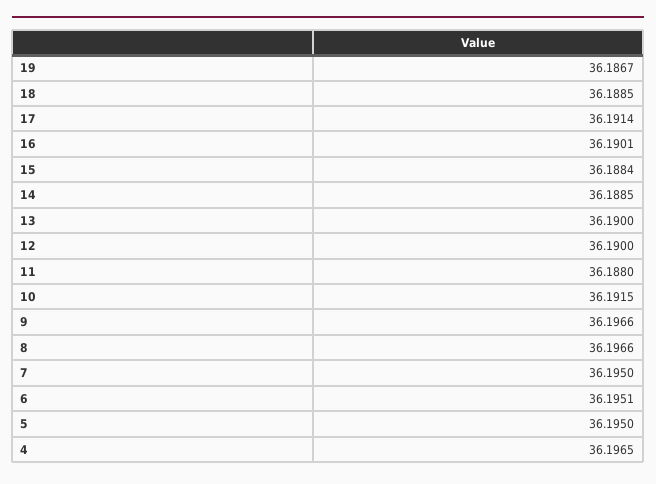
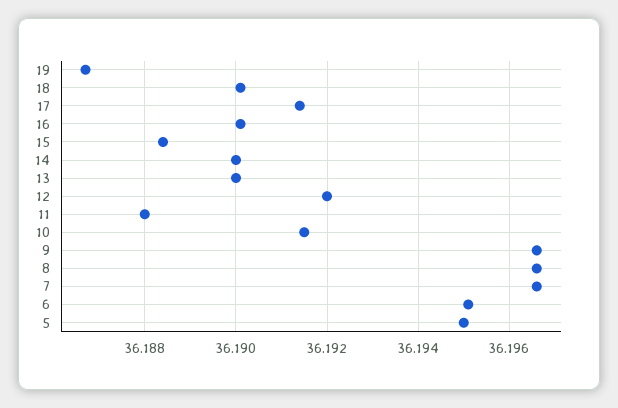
18: 36.1885 -> 36.19
14: 36.1885 -> 36.19
12: 36.19 -> 36.192
7: 36.195 -> 36.1965
4: 36.1965 -> none

